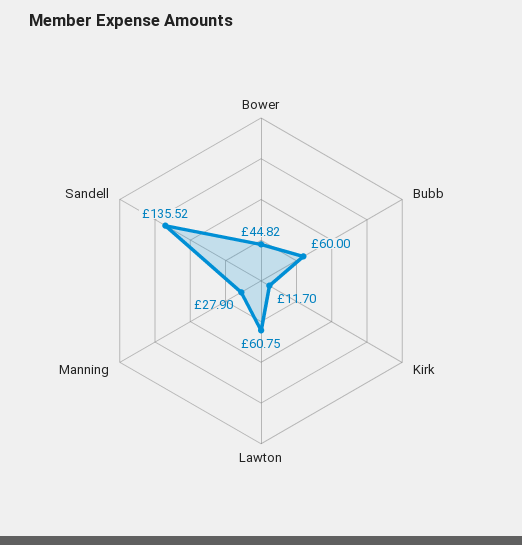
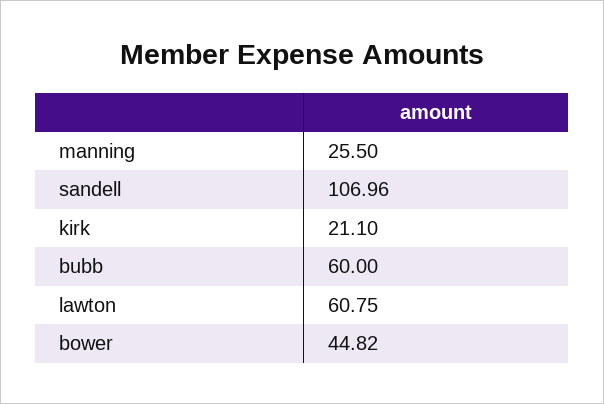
Kirk: 11.7 -> 21.1
Manning: 27.9 -> 25.5
Sandell: 135.52 -> 106.96

